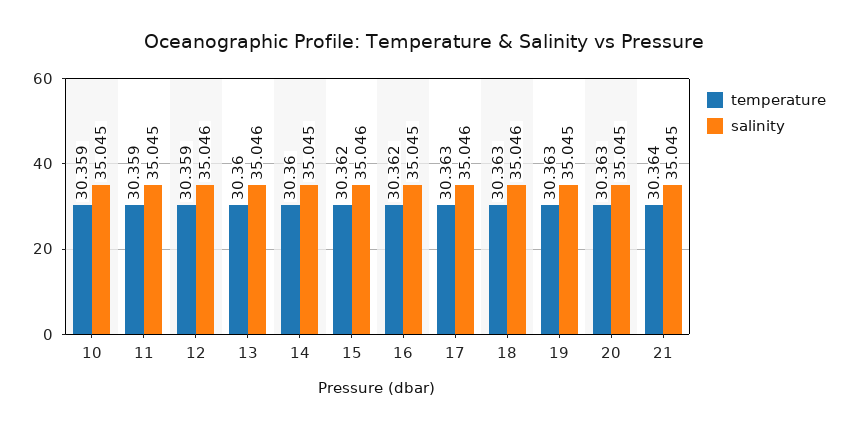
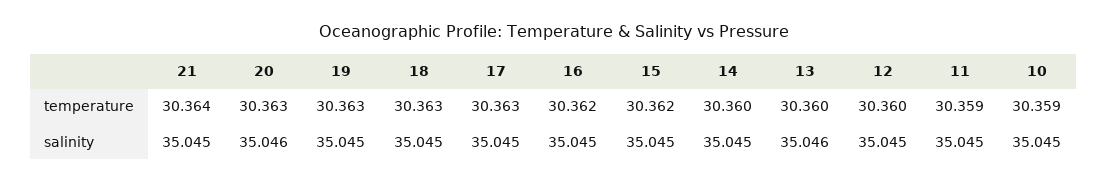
temperature, 12: 30.359 -> 30.36
salinity, 12: 35.046 -> 35.045
salinity, 15: 35.046 -> 35.045
salinity, 17: 35.046 -> 35.045
salinity, 18: 35.046 -> 35.045
salinity, 20: 35.045 -> 35.046

